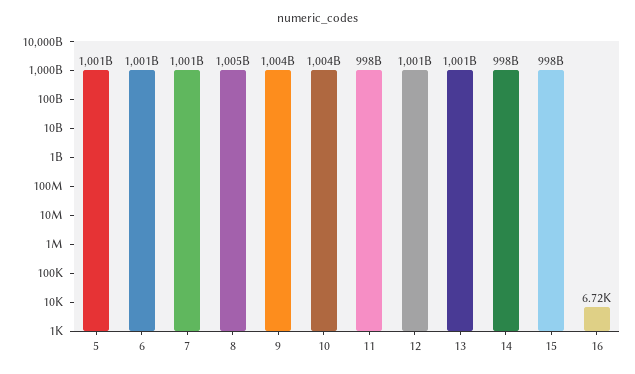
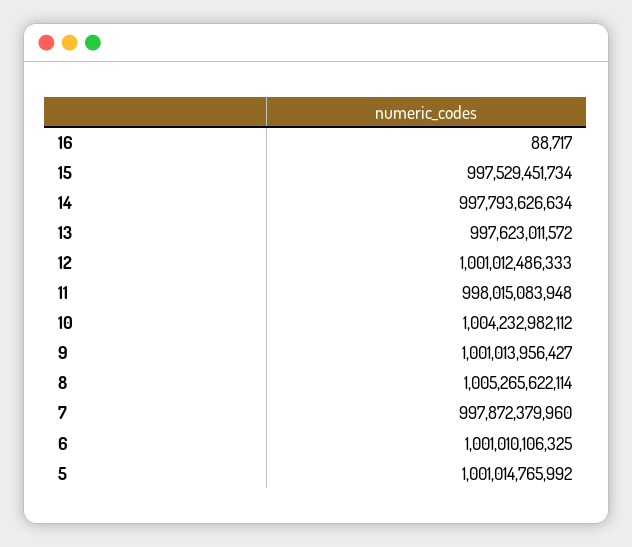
7: 1001000000000 -> 997872379960
9: 1004000000000 -> 1001013956427
13: 1001000000000 -> 997623011572
16: 6720 -> 88717

